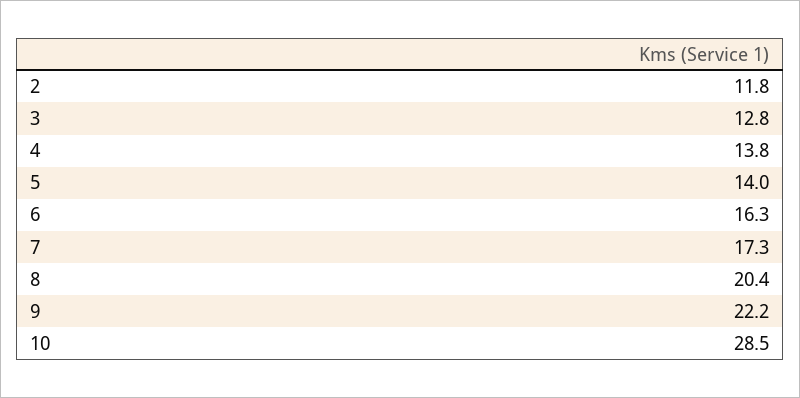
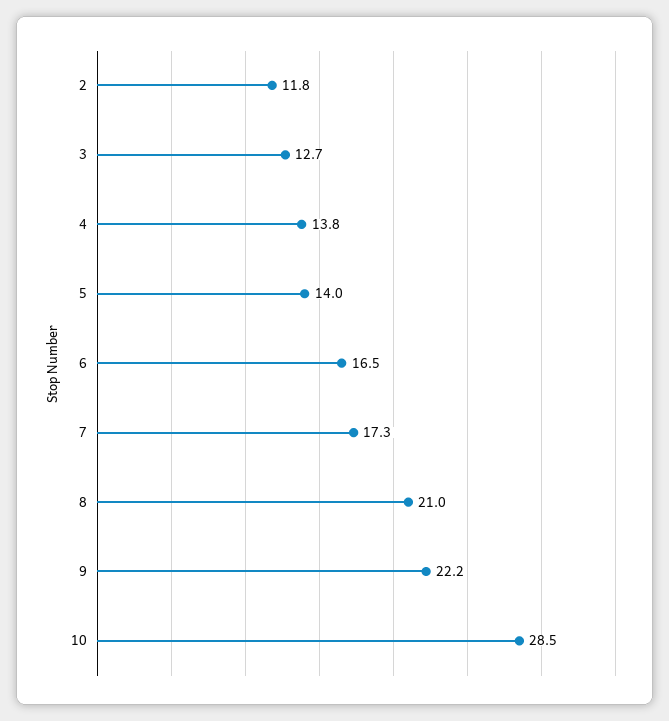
3: 12.8 -> 12.7
6: 16.3 -> 16.5
8: 20.4 -> 21

